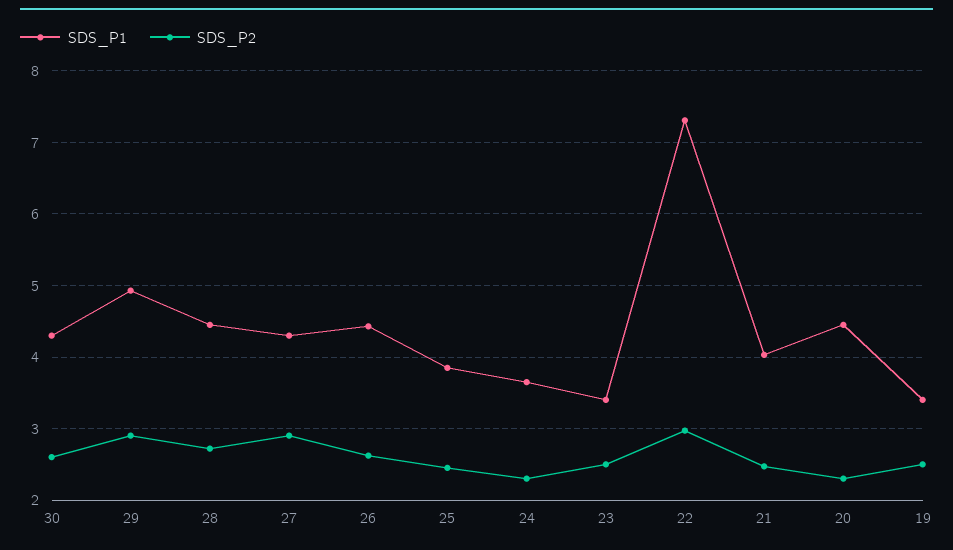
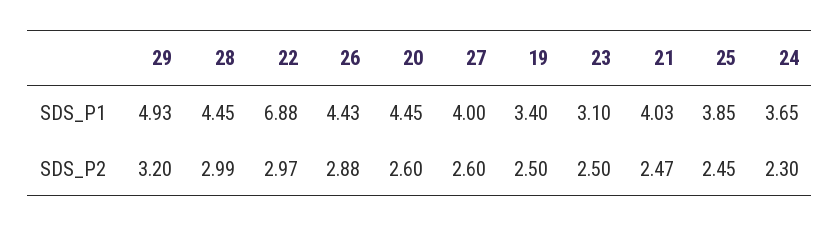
SDS_P1, 30: 4.3 -> none
SDS_P2, 30: 2.6 -> none
SDS_P2, 29: 2.9 -> 3.2
SDS_P2, 28: 2.7 -> 2.99
SDS_P1, 27: 4.3 -> 4
SDS_P2, 27: 2.9 -> 2.6
SDS_P2, 26: 2.6 -> 2.88
SDS_P1, 23: 3.4 -> 3.1
SDS_P1, 22: 7.3 -> 6.88
SDS_P2, 20: 2.3 -> 2.6

